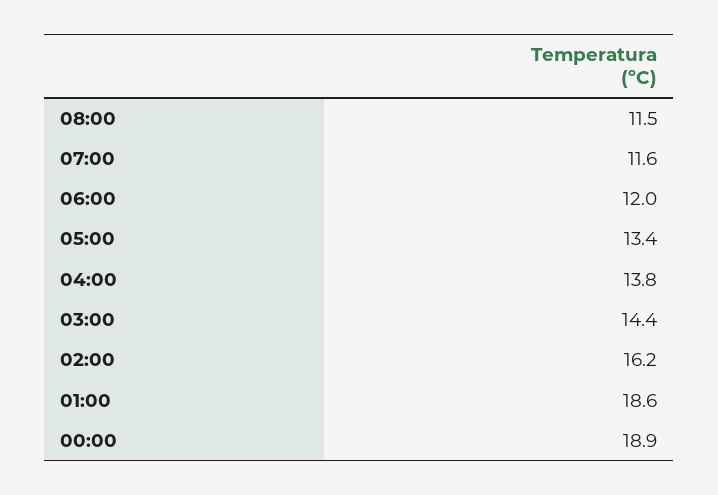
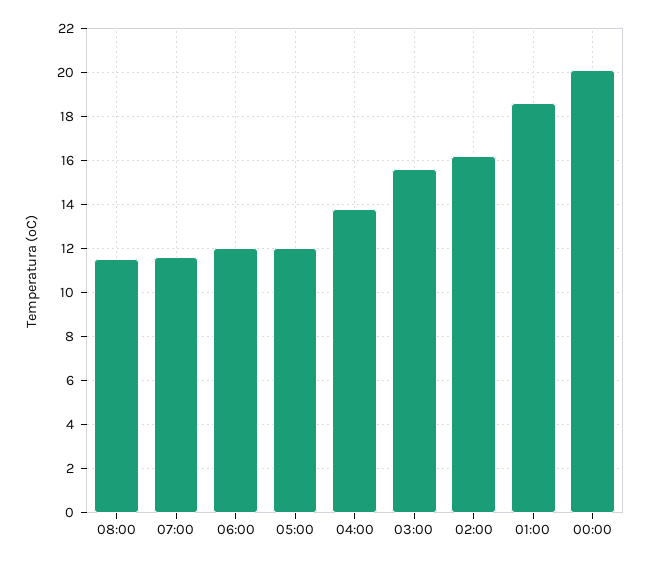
05:00: 13.4 -> 12
03:00: 14.4 -> 15.5
00:00: 18.9 -> 20

